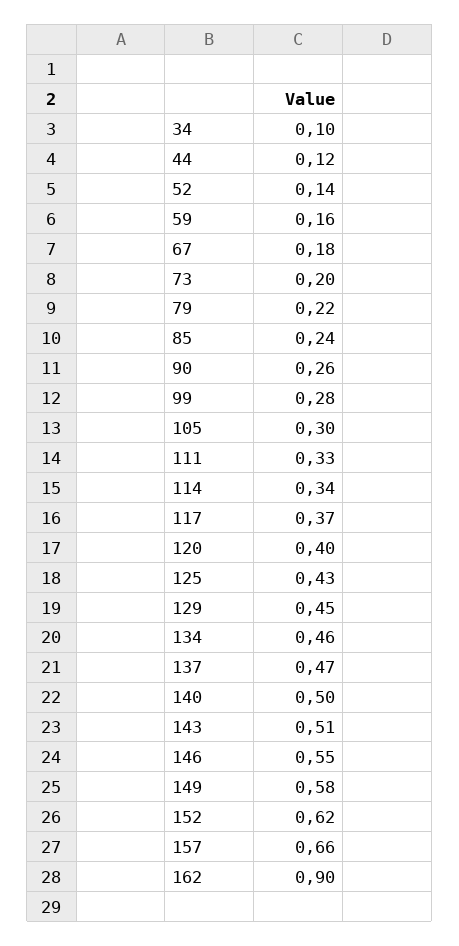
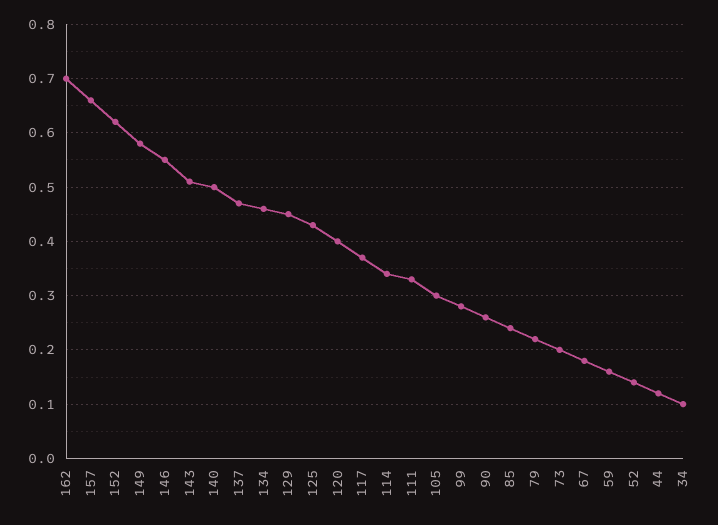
162: 0.9 -> 0.7

